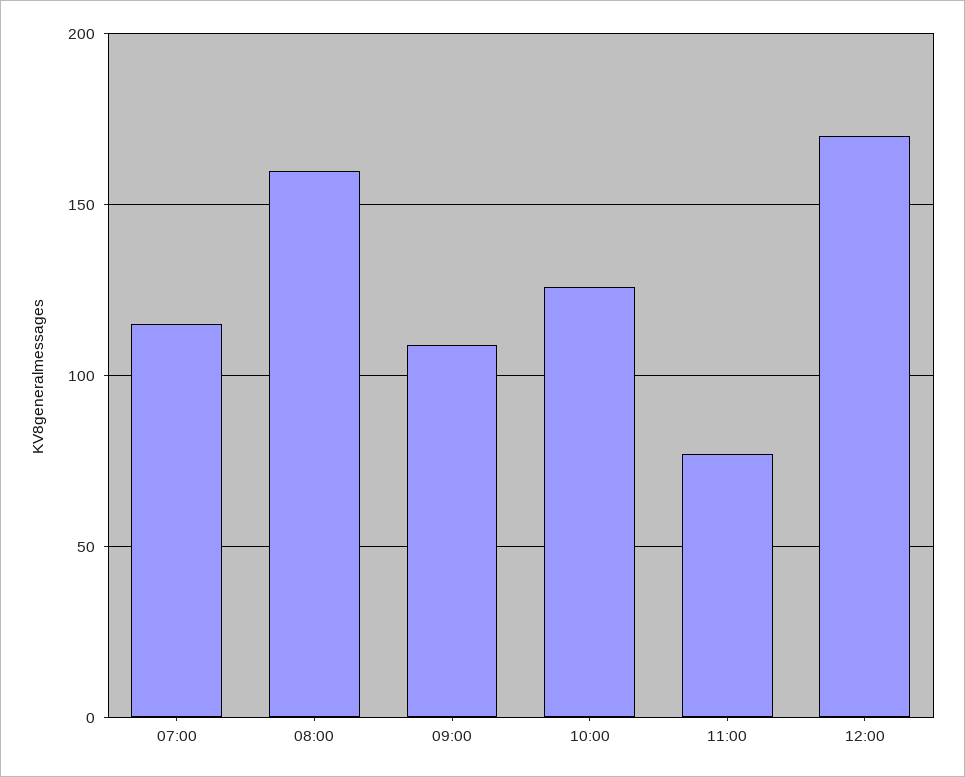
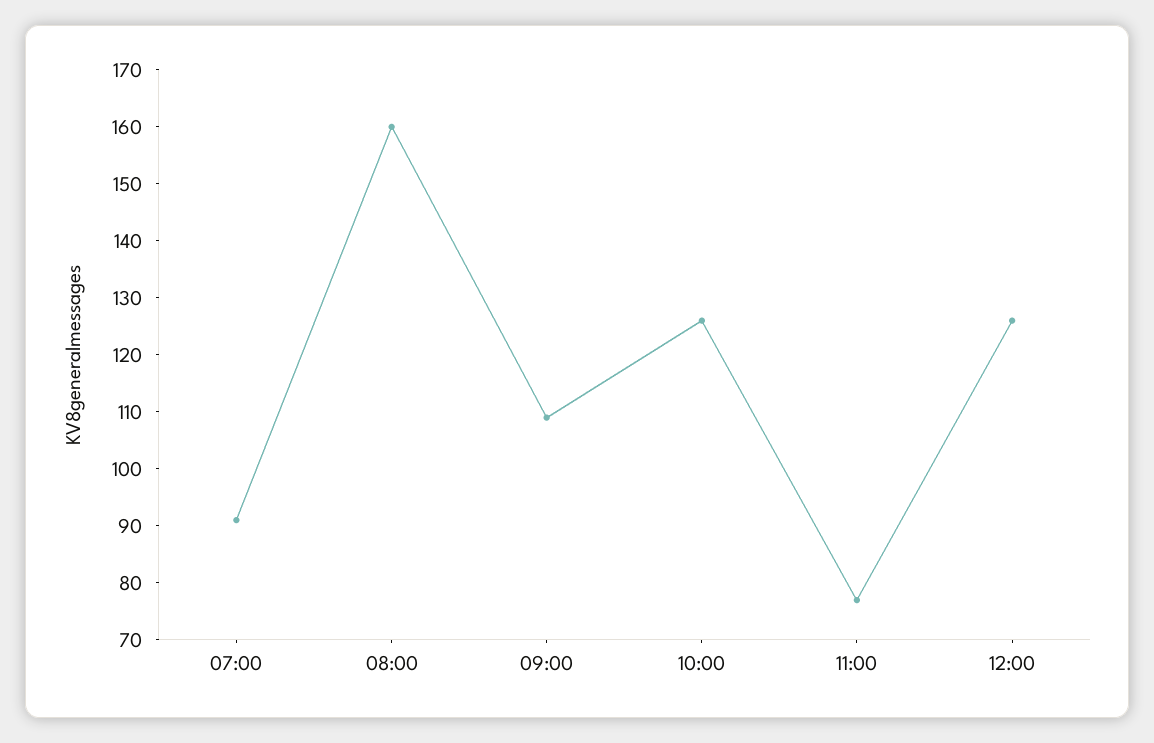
07:00: 115 -> 90
12:00: 170 -> 125

